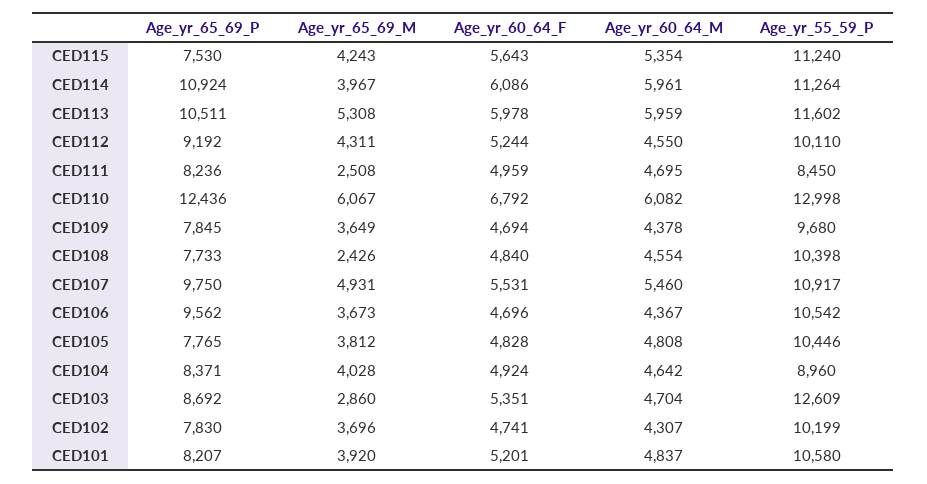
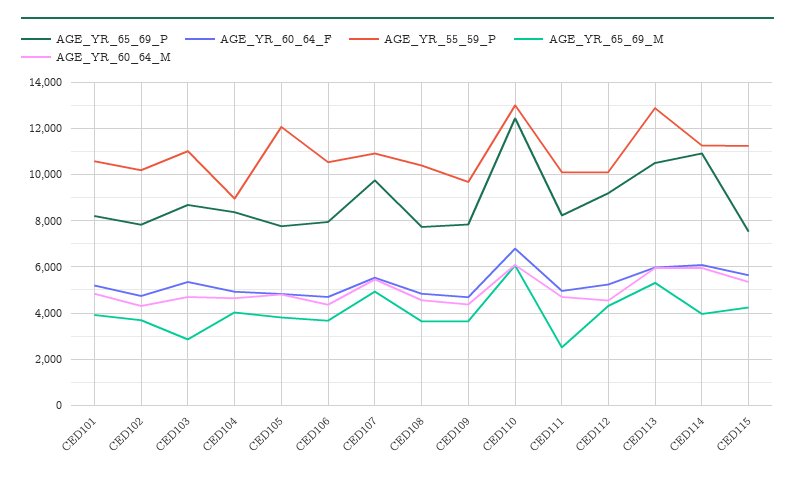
Age_yr_55_59_P, CED113: 11602 -> 13000
Age_yr_55_59_P, CED111: 8450 -> 10000
Age_yr_65_69_M, CED108: 2426 -> 3500
Age_yr_65_69_P, CED106: 9562 -> 8000
Age_yr_55_59_P, CED105: 10446 -> 12000
Age_yr_55_59_P, CED103: 12609 -> 11000

